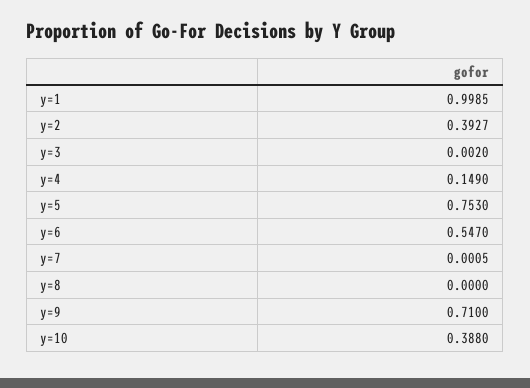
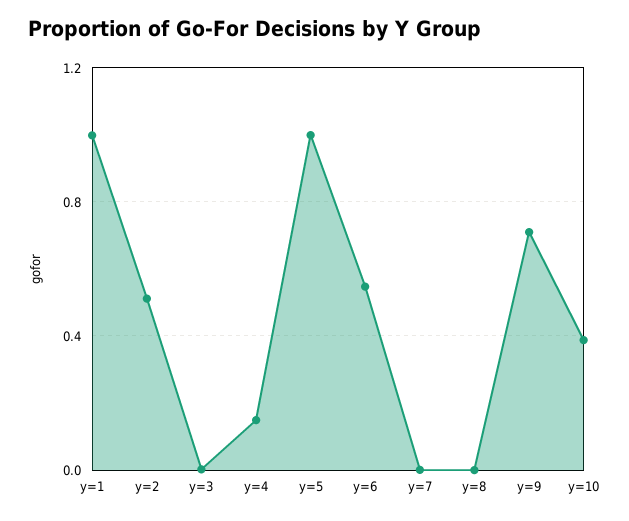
y=2: 0.3927 -> 0.5
y=5: 0.753 -> 1

